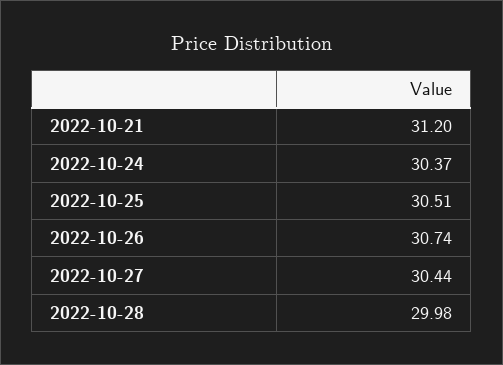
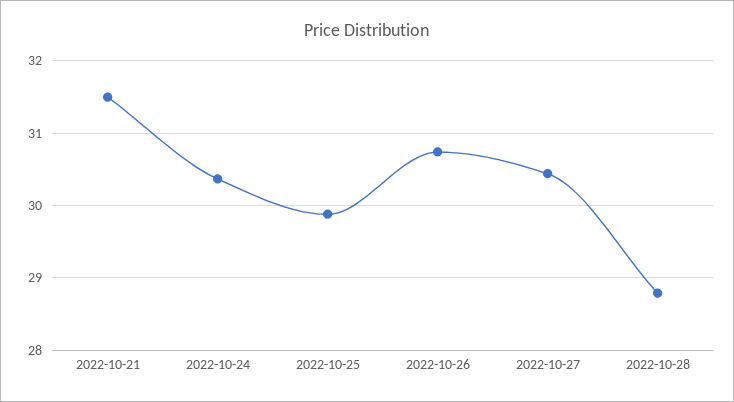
2022-10-21: 31.2 -> 31.5
2022-10-25: 30.51 -> 29.9
2022-10-28: 29.98 -> 28.8

